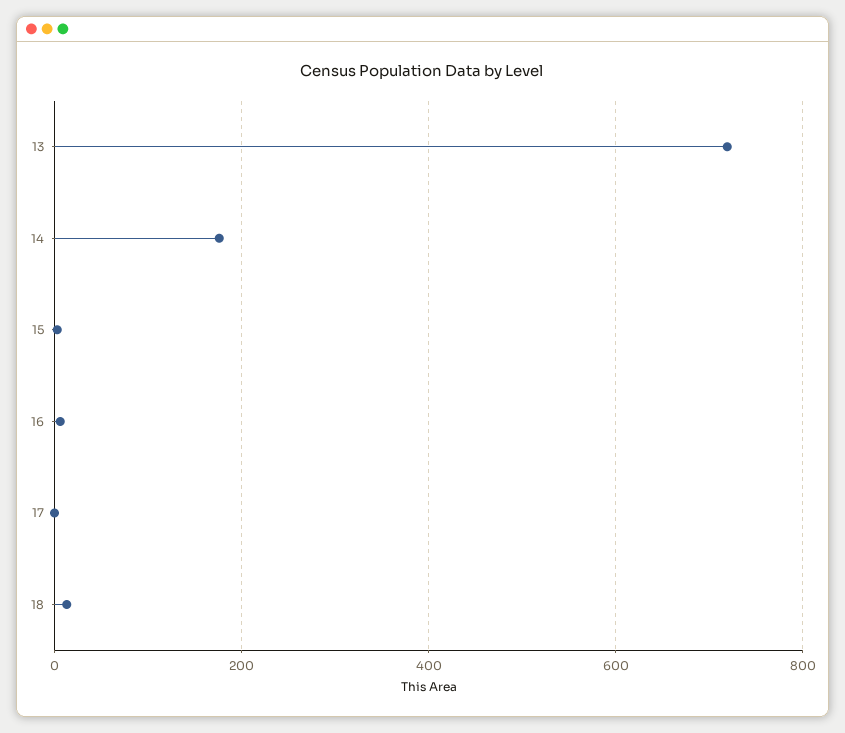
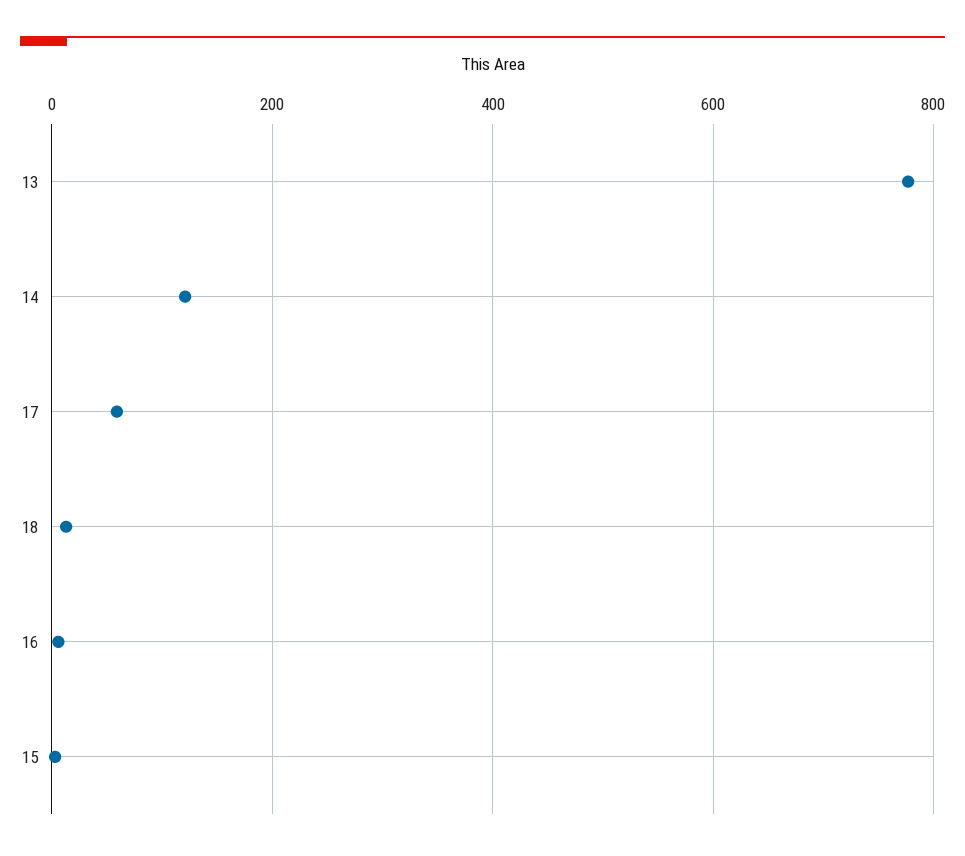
13: 720 -> 780
14: 180 -> 120
17: 0 -> 60

